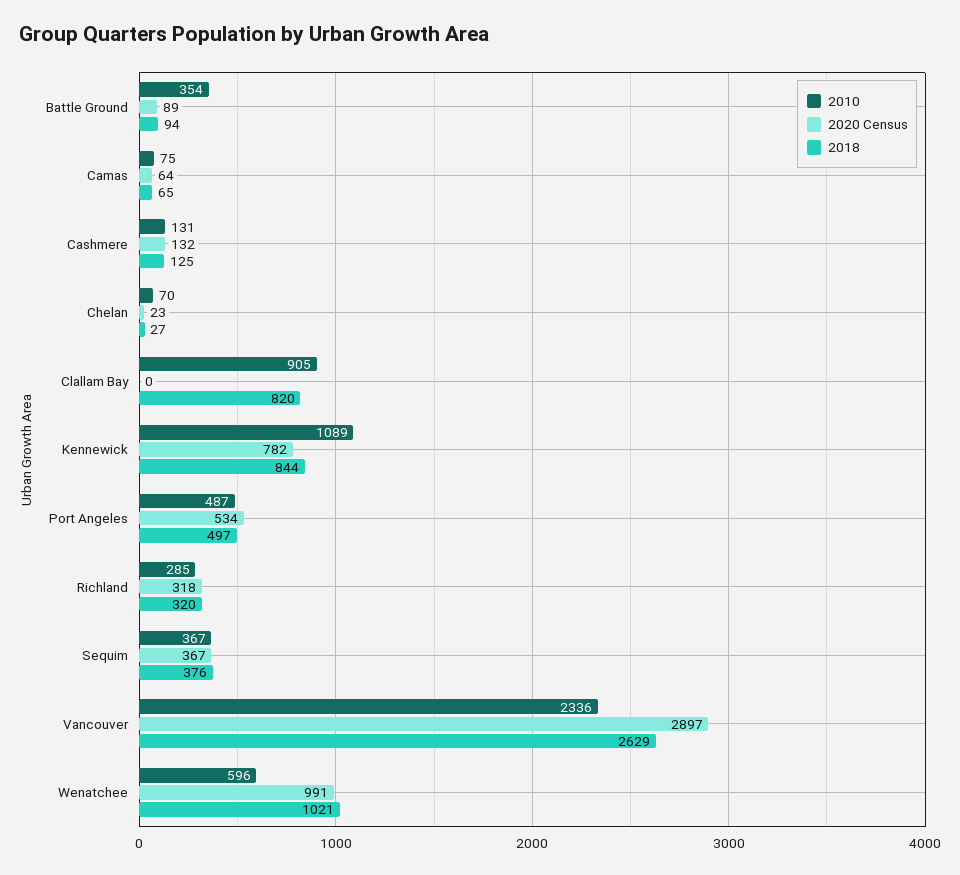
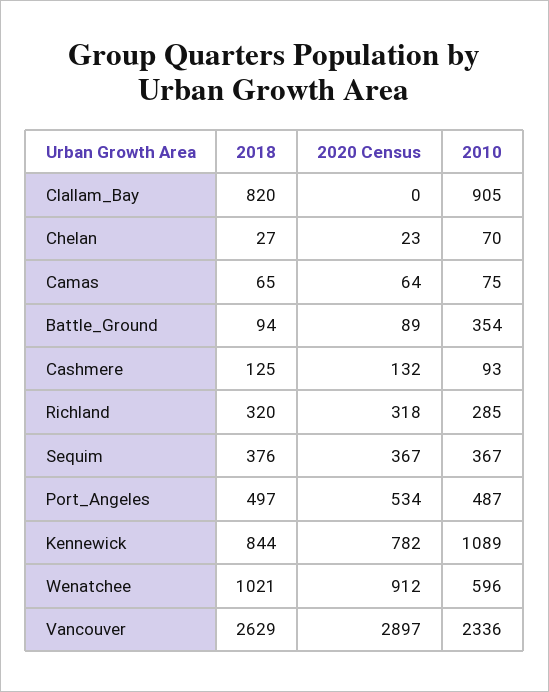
2010, Cashmere: 131 -> 93
2020 Census, Wenatchee: 991 -> 912

